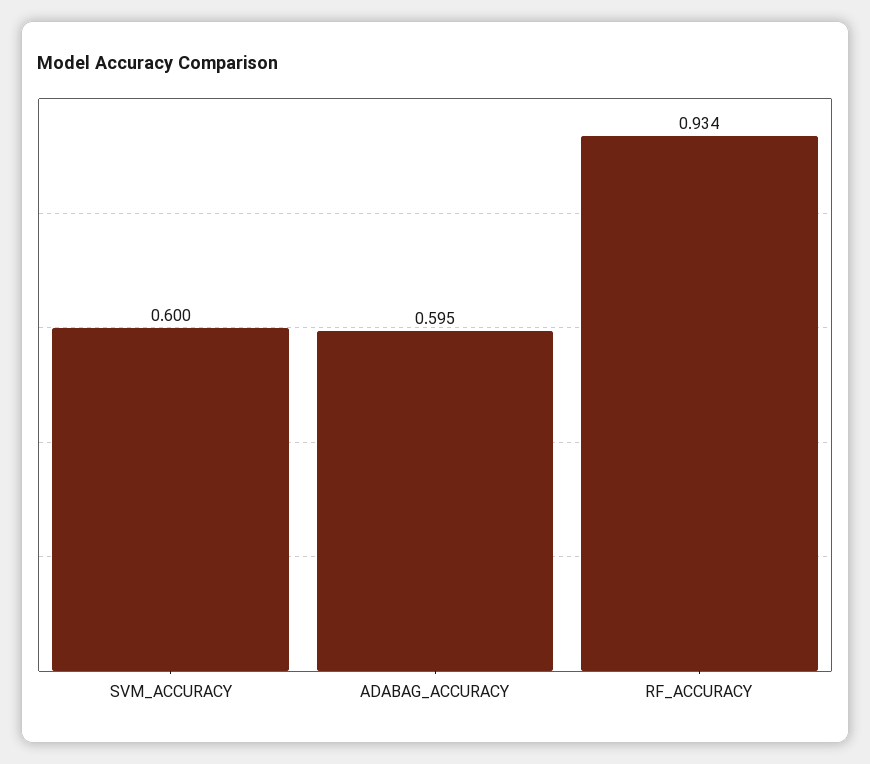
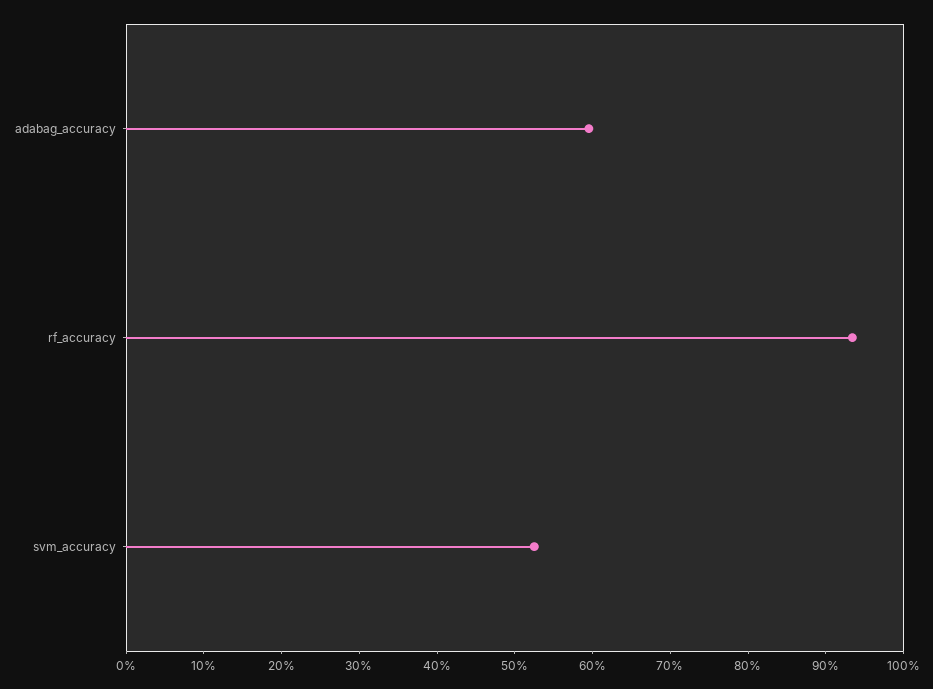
SVM_ACCURACY: 0.6 -> 0.52

